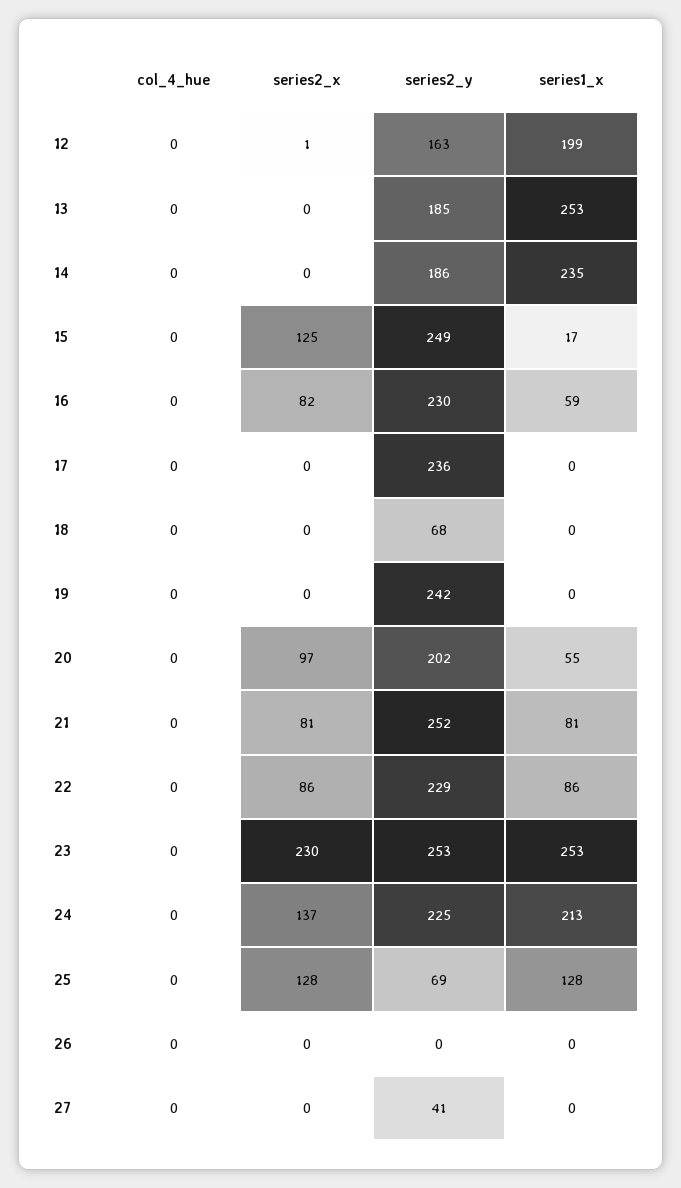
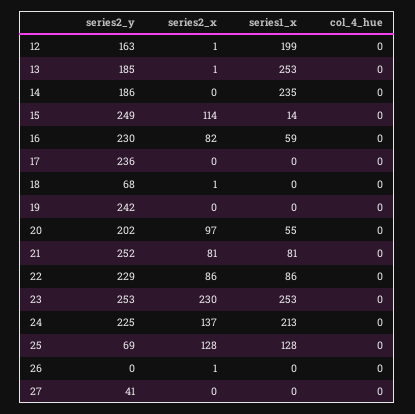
series2_x, 13: 0 -> 1
series2_x, 15: 125 -> 114
series1_x, 15: 17 -> 14
series2_x, 18: 0 -> 1
series2_x, 26: 0 -> 1

